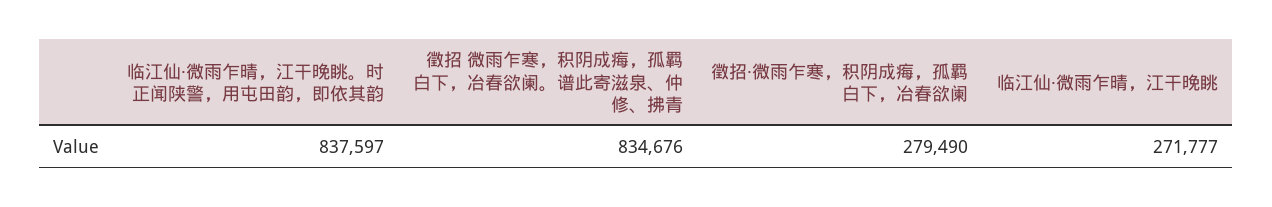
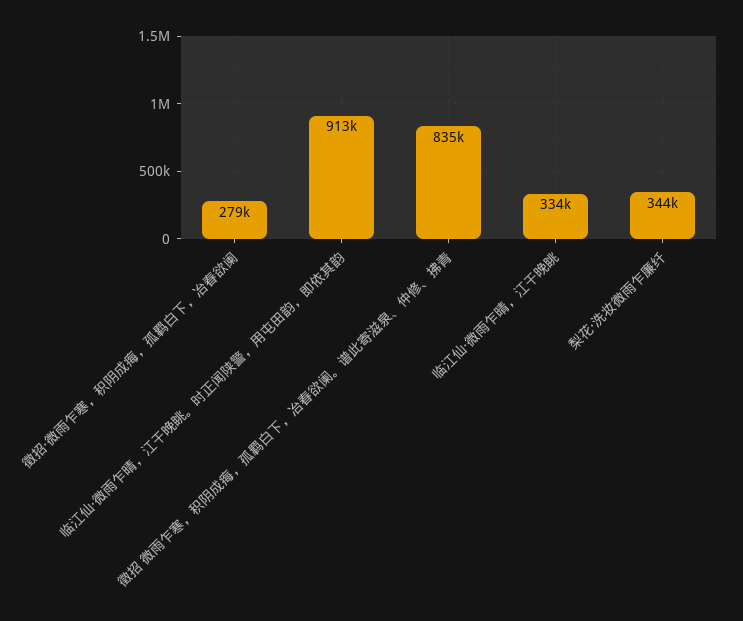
临江仙·微雨乍晴，江干晚眺。时正闻陕警，用屯田韵，即依其韵: 837597 -> 913000
临江仙·微雨乍晴，江干晚眺: 271777 -> 334000
梨花·洗妆微雨乍廉纤: none -> 344000

